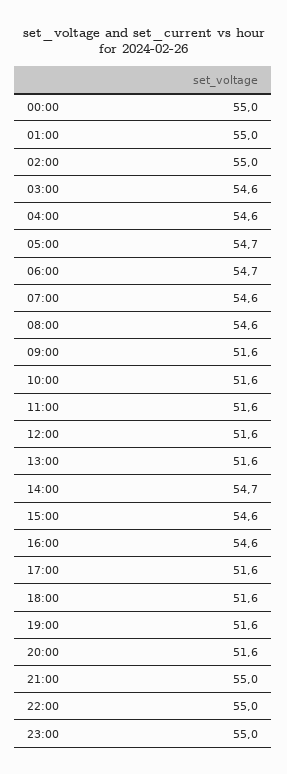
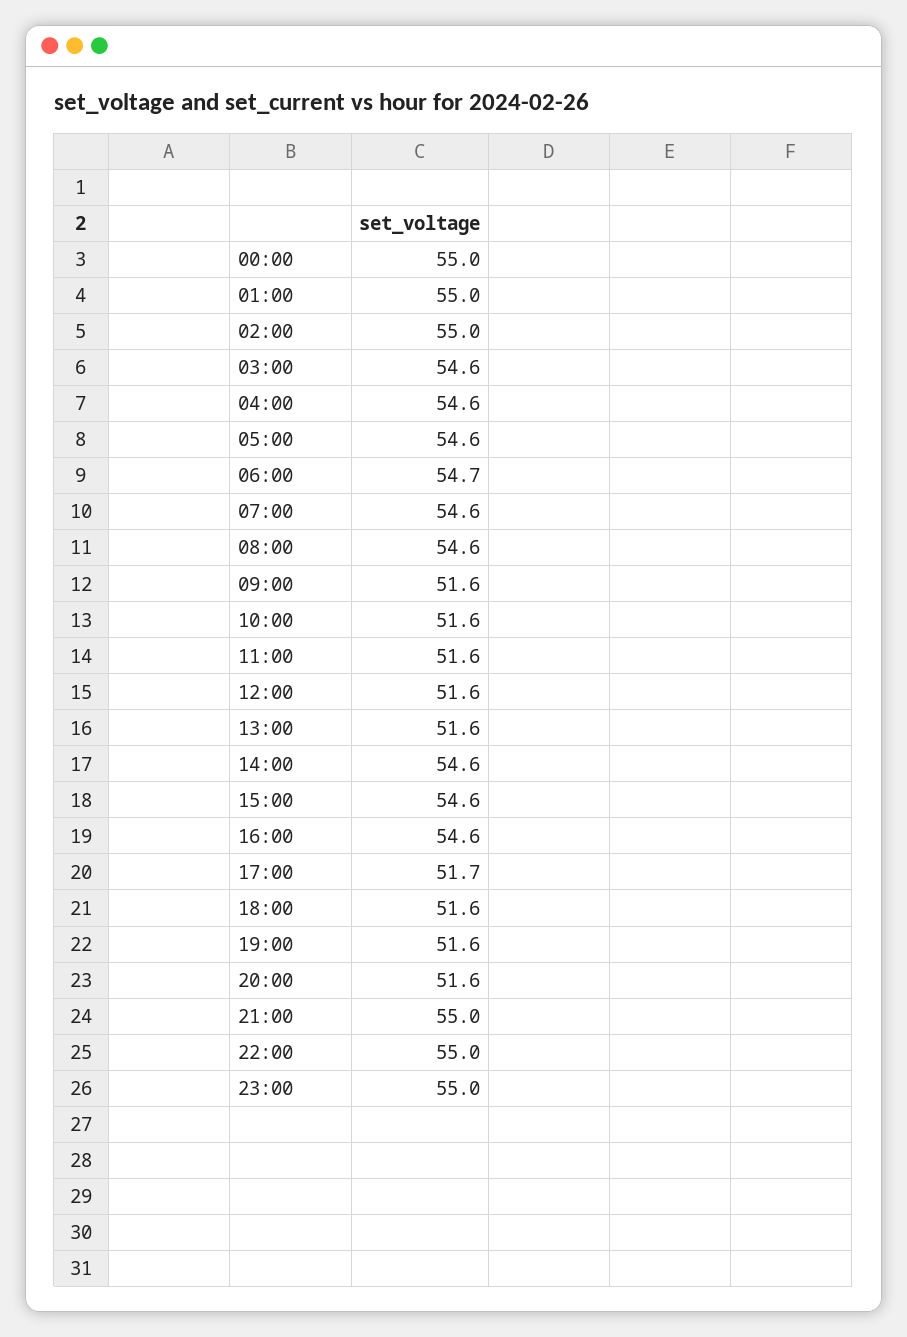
05:00: 54.7 -> 54.6
14:00: 54.7 -> 54.6
17:00: 51.6 -> 51.7

